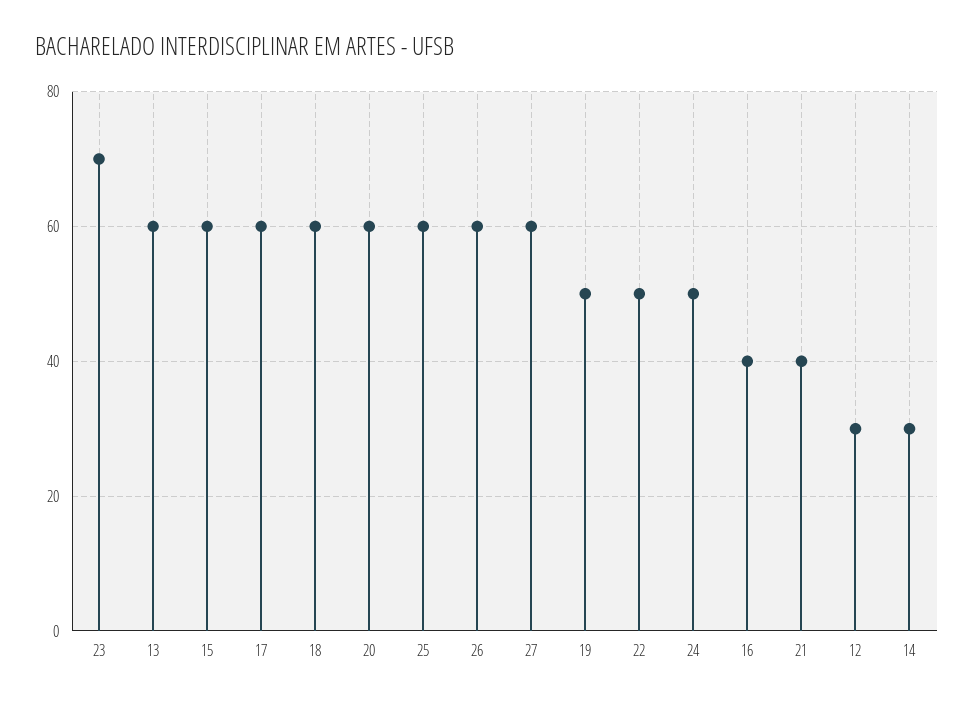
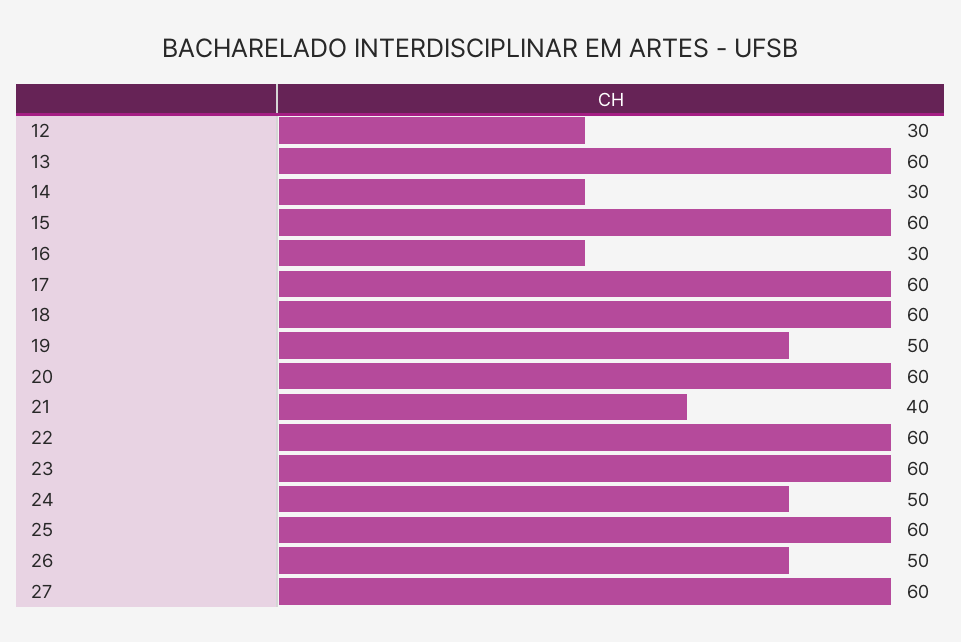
23: 70 -> 60
26: 60 -> 50
22: 50 -> 60
16: 40 -> 30

